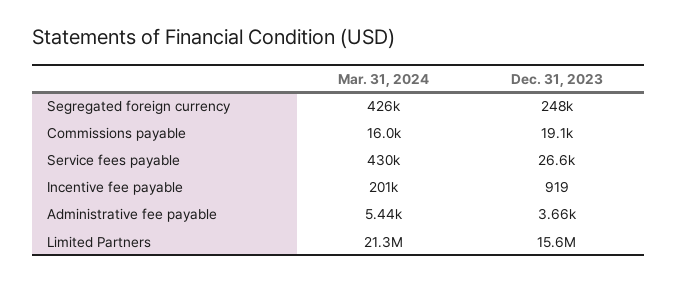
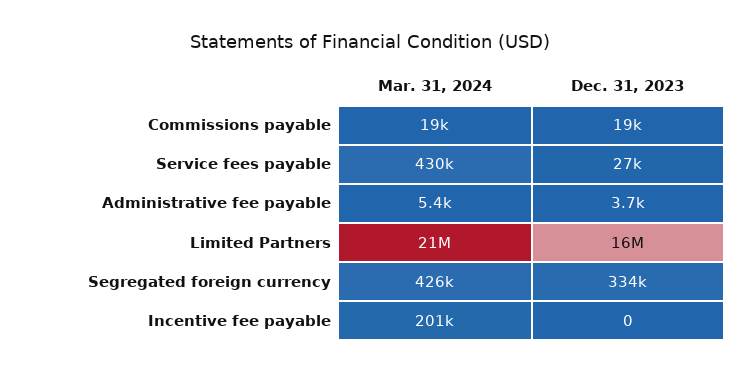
Dec. 31, 2023, Segregated foreign currency: 248000 -> 334000
Mar. 31, 2024, Commissions payable: 16000 -> 19000
Dec. 31, 2023, Incentive fee payable: 919 -> 0

